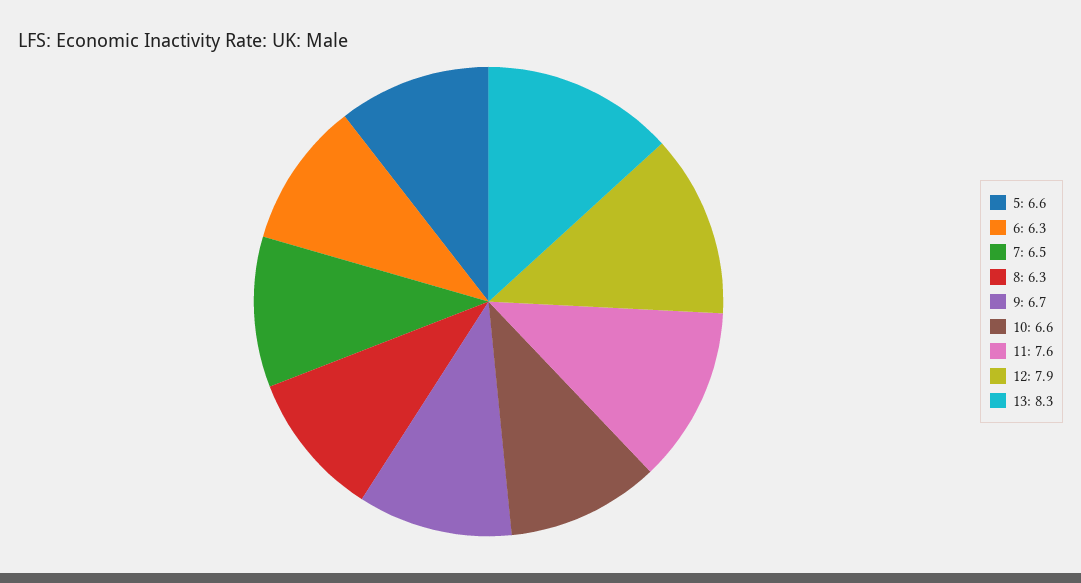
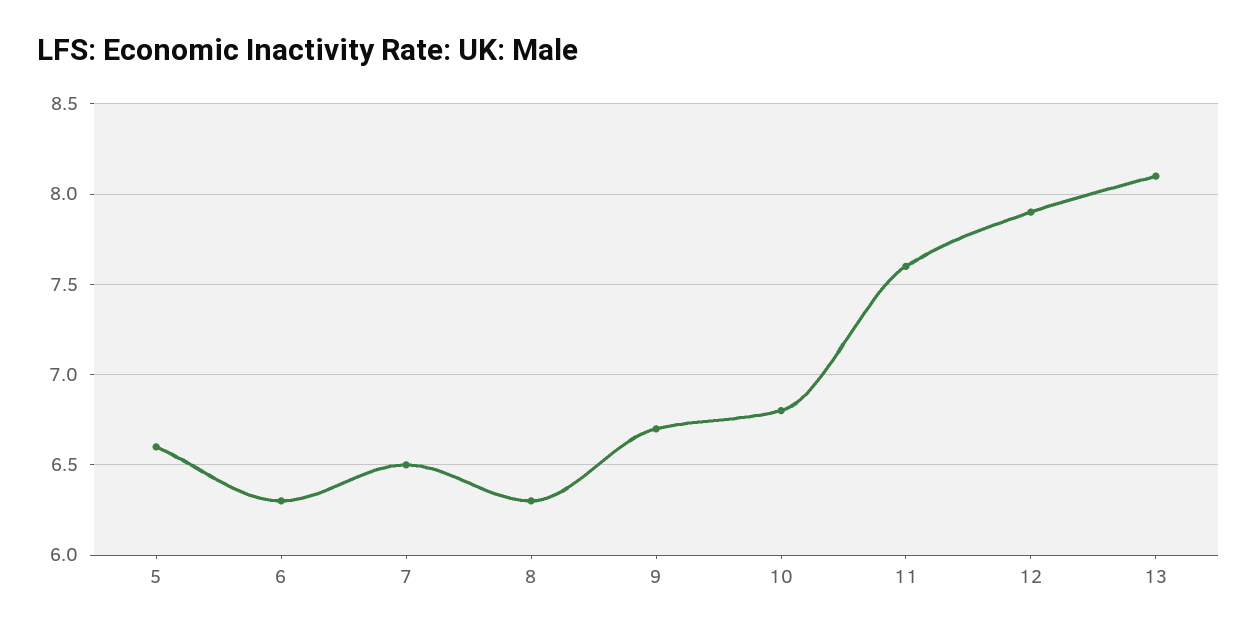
10: 6.6 -> 6.8
13: 8.3 -> 8.1

